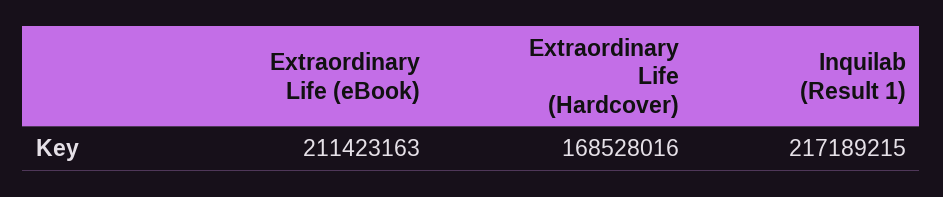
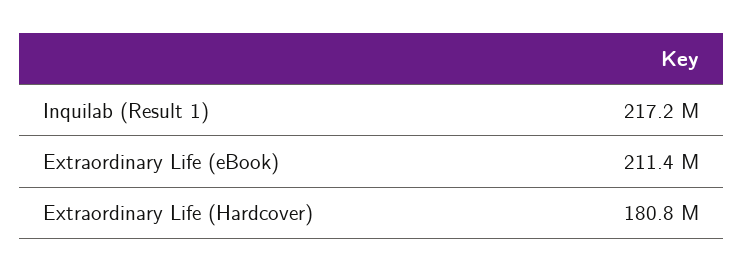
Extraordinary Life (Hardcover): 168528016 -> 180800000

